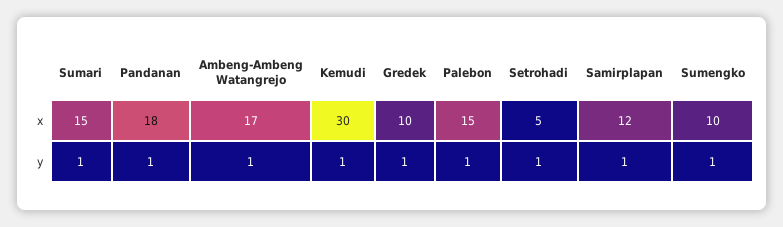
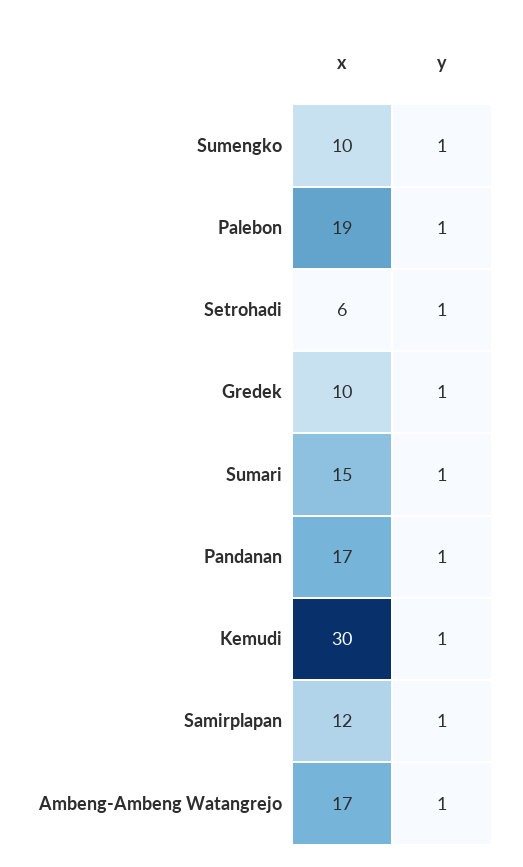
Pandanan, x: 18 -> 17
Palebon, x: 15 -> 19
Setrohadi, x: 5 -> 6

